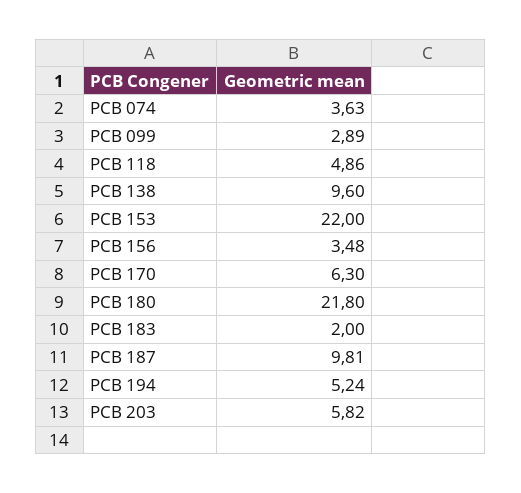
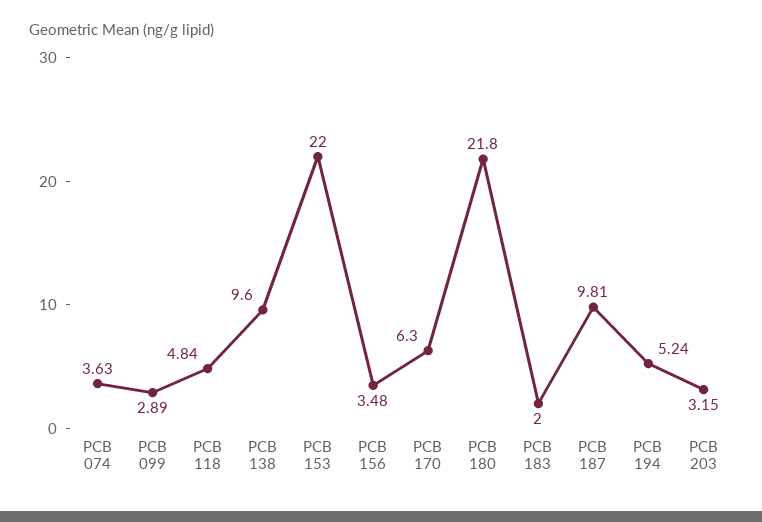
PCB 118: 4.86 -> 4.84
PCB 203: 5.82 -> 3.15

